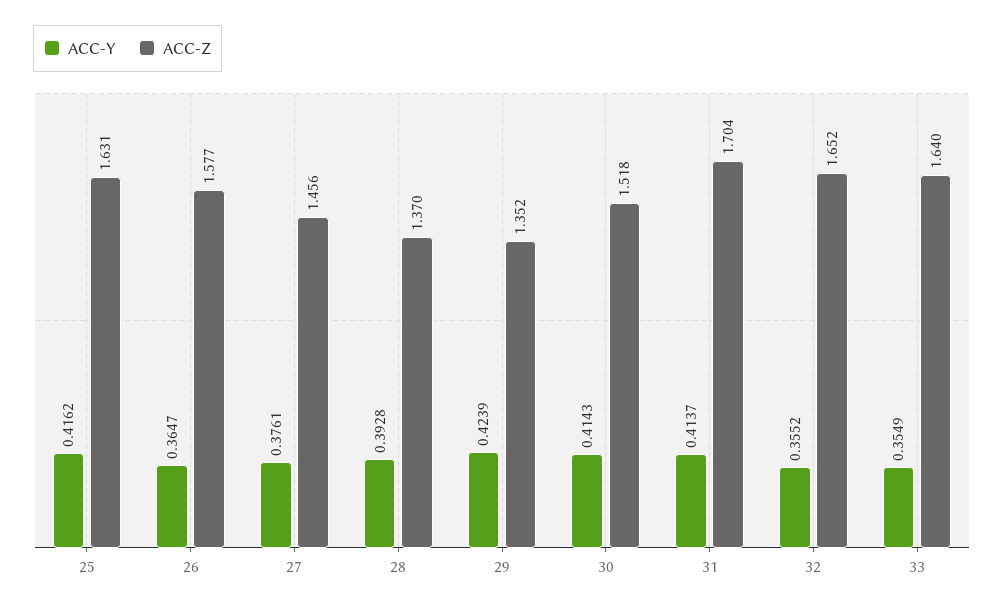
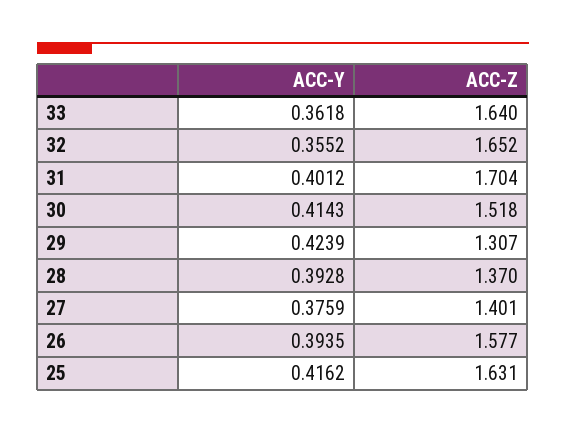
ACC-Y, 26: 0.3647 -> 0.3935
ACC-Y, 27: 0.3761 -> 0.3759
ACC-Z, 27: 1.456 -> 1.401
ACC-Z, 29: 1.352 -> 1.307
ACC-Y, 31: 0.4137 -> 0.4012
ACC-Y, 33: 0.3549 -> 0.3618

